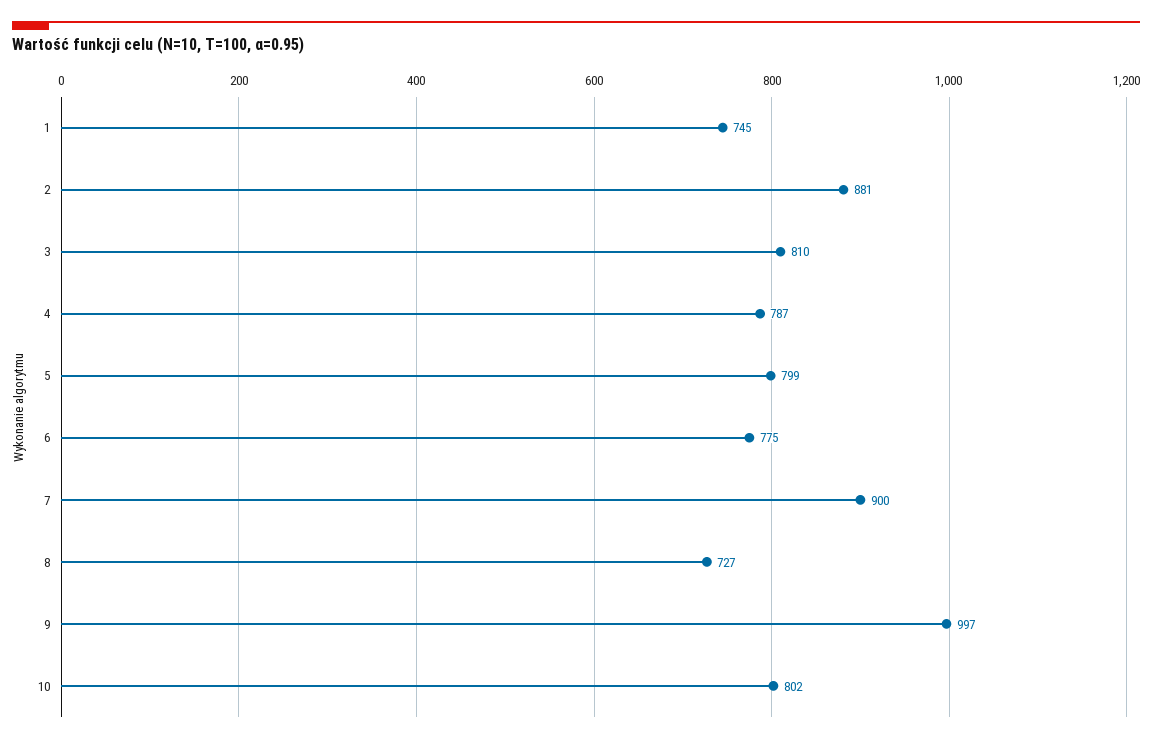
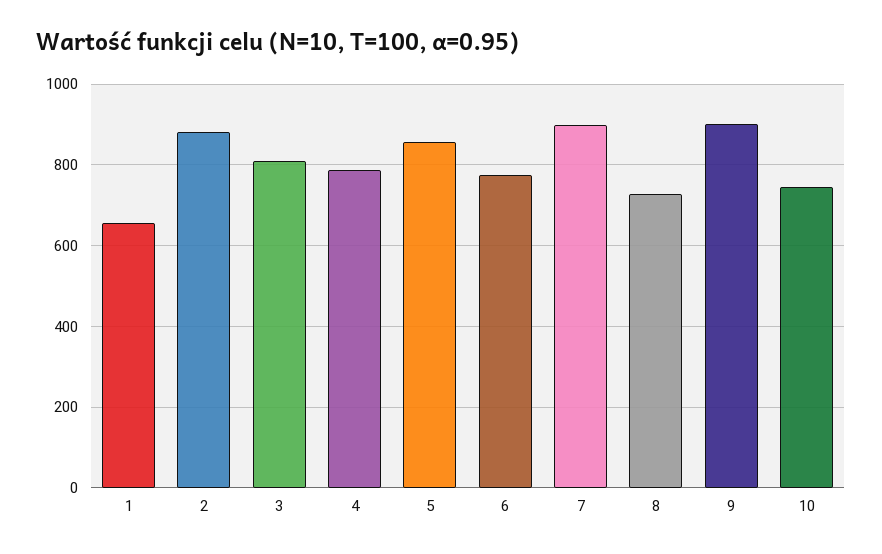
1: 745 -> 660
5: 799 -> 860
9: 997 -> 900
10: 802 -> 740

